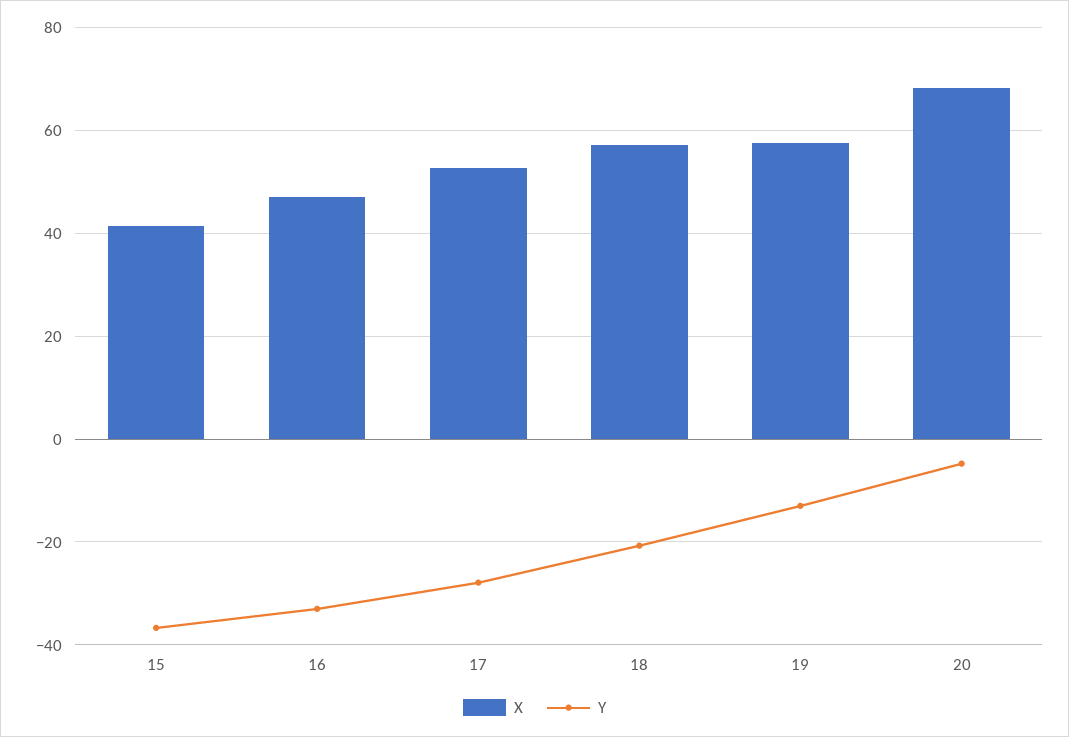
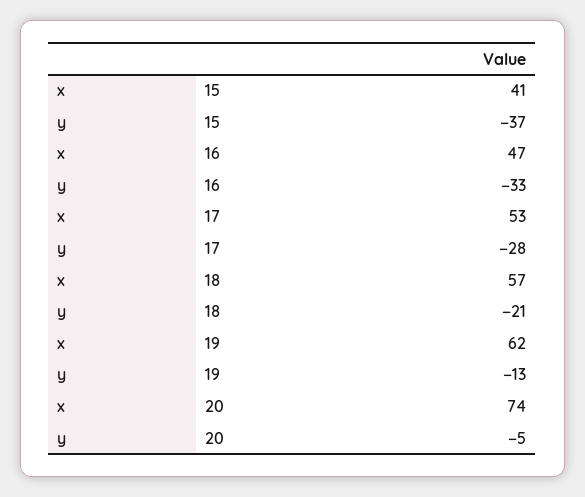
X, 19: 58 -> 62
X, 20: 68 -> 74

